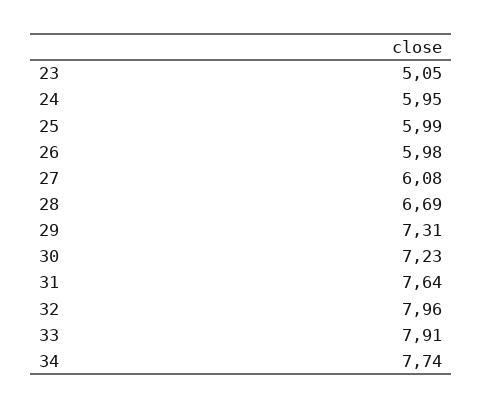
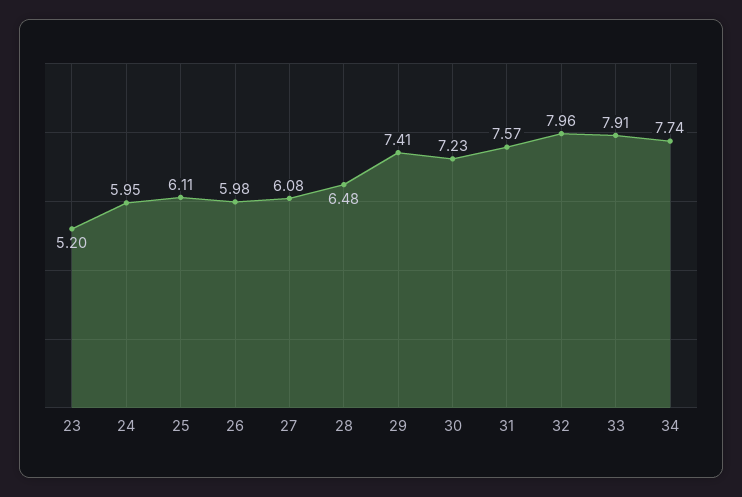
23: 5.05 -> 5.2
25: 5.99 -> 6.11
28: 6.69 -> 6.48
29: 7.31 -> 7.41
31: 7.64 -> 7.57

